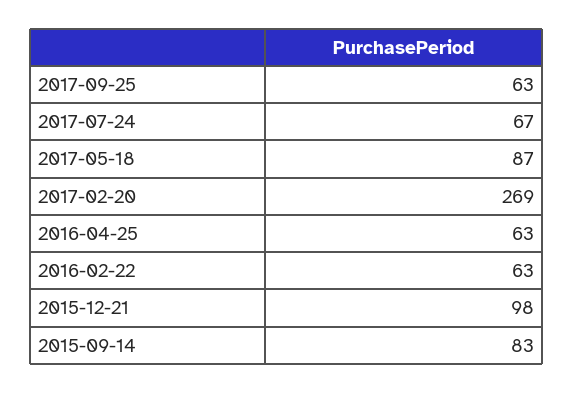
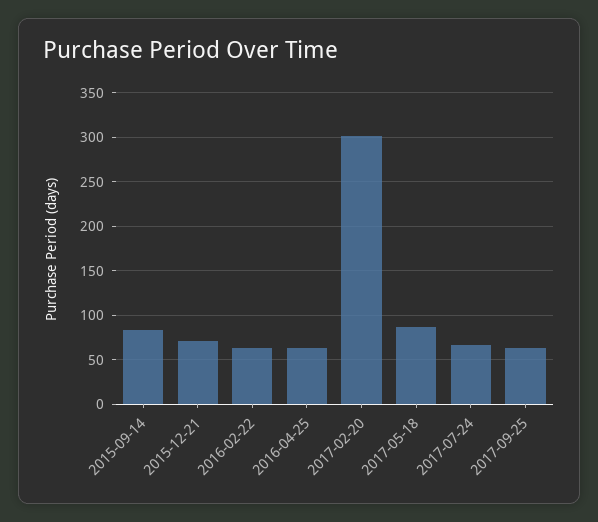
2017-02-20: 269 -> 300
2015-12-21: 98 -> 70

